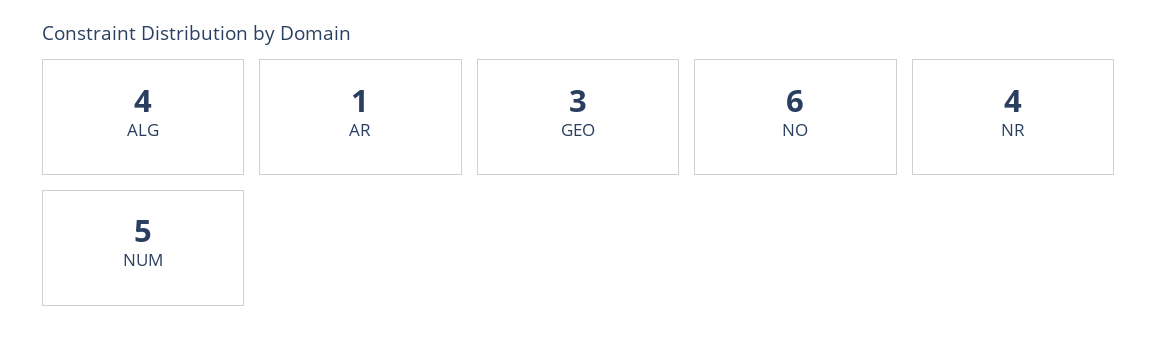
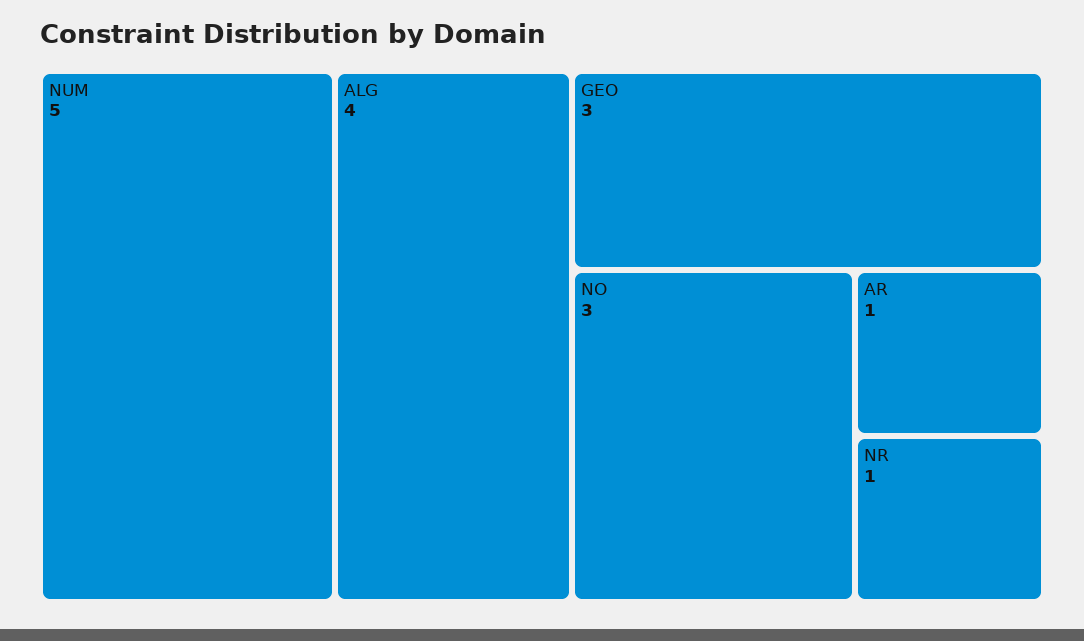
NO: 6 -> 3
NR: 4 -> 1

